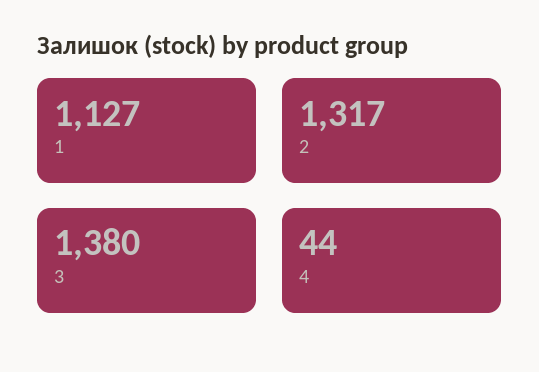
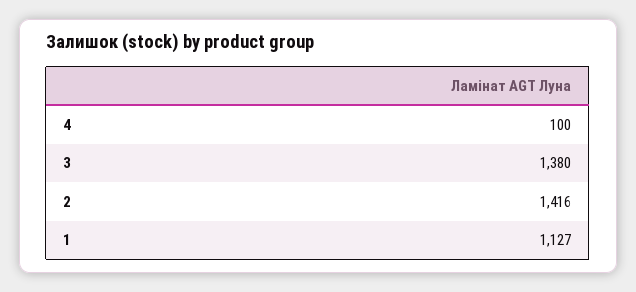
2: 1317 -> 1416
4: 44 -> 100

